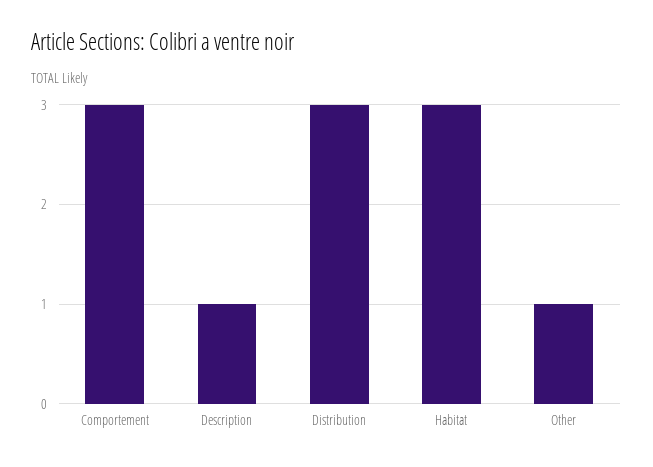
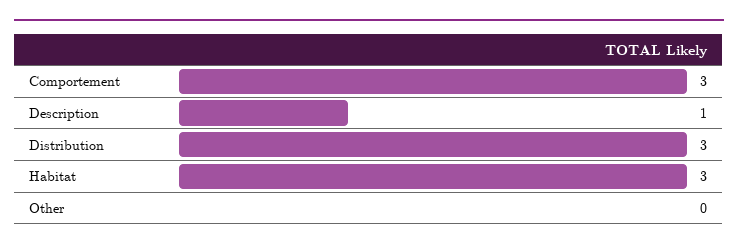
Other: 1 -> 0

